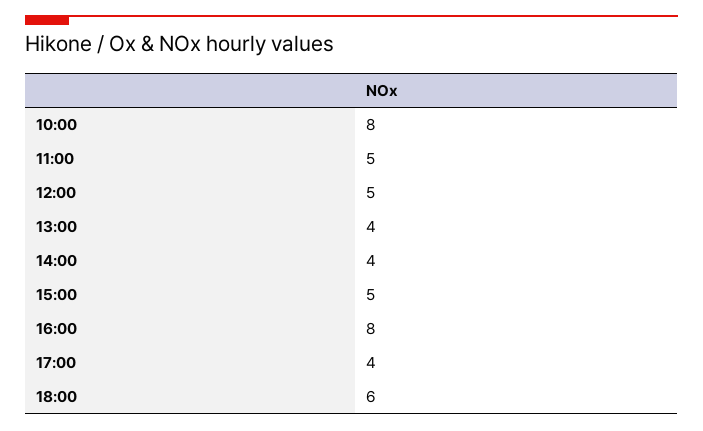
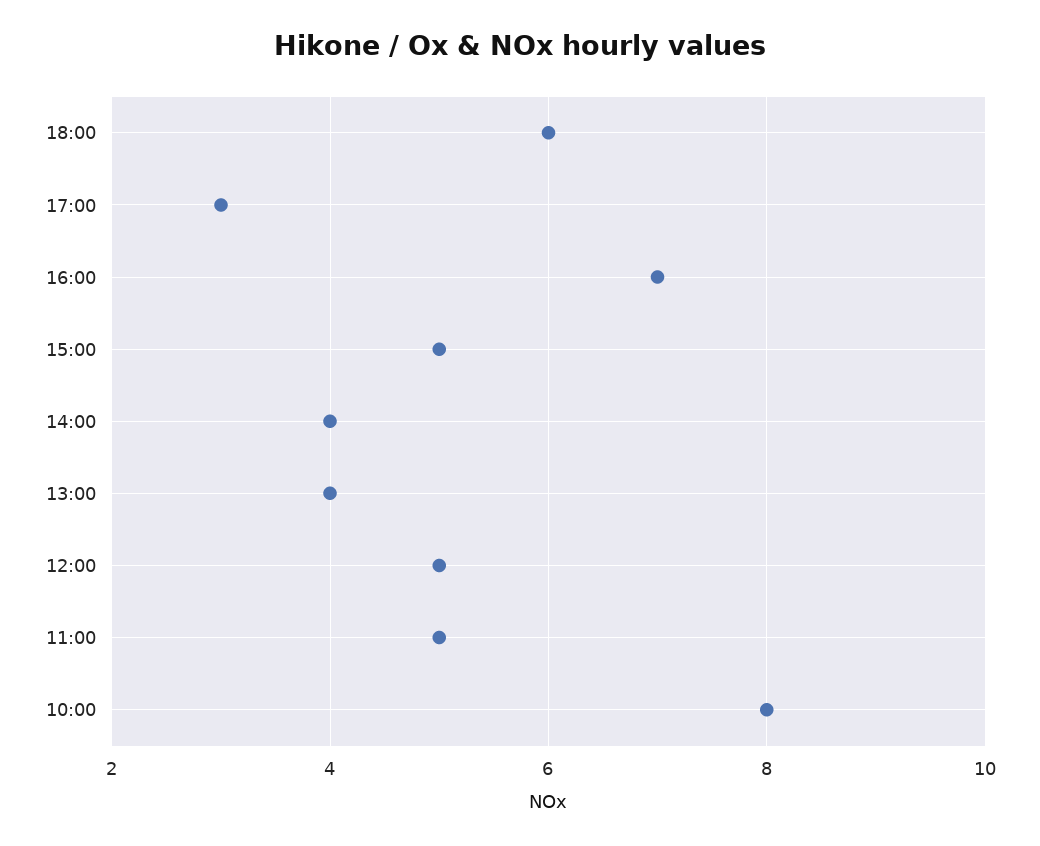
16:00: 8 -> 7
17:00: 4 -> 3

